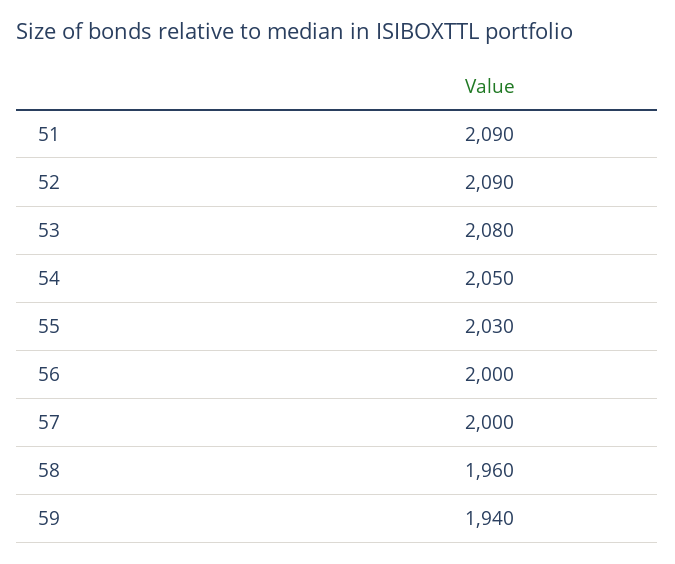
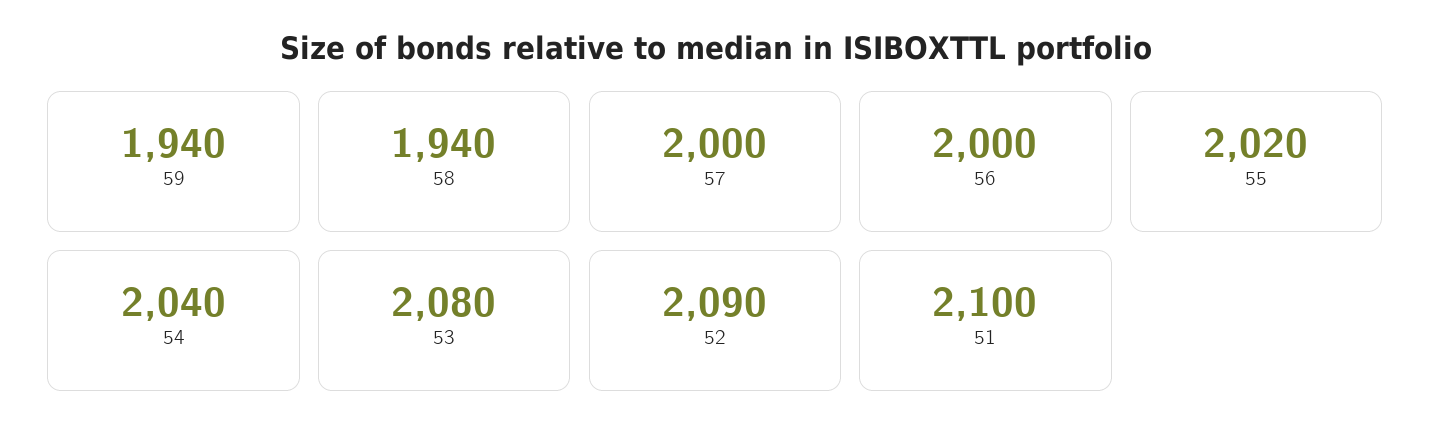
51: 2090 -> 2100
54: 2050 -> 2040
55: 2030 -> 2020
58: 1960 -> 1940

